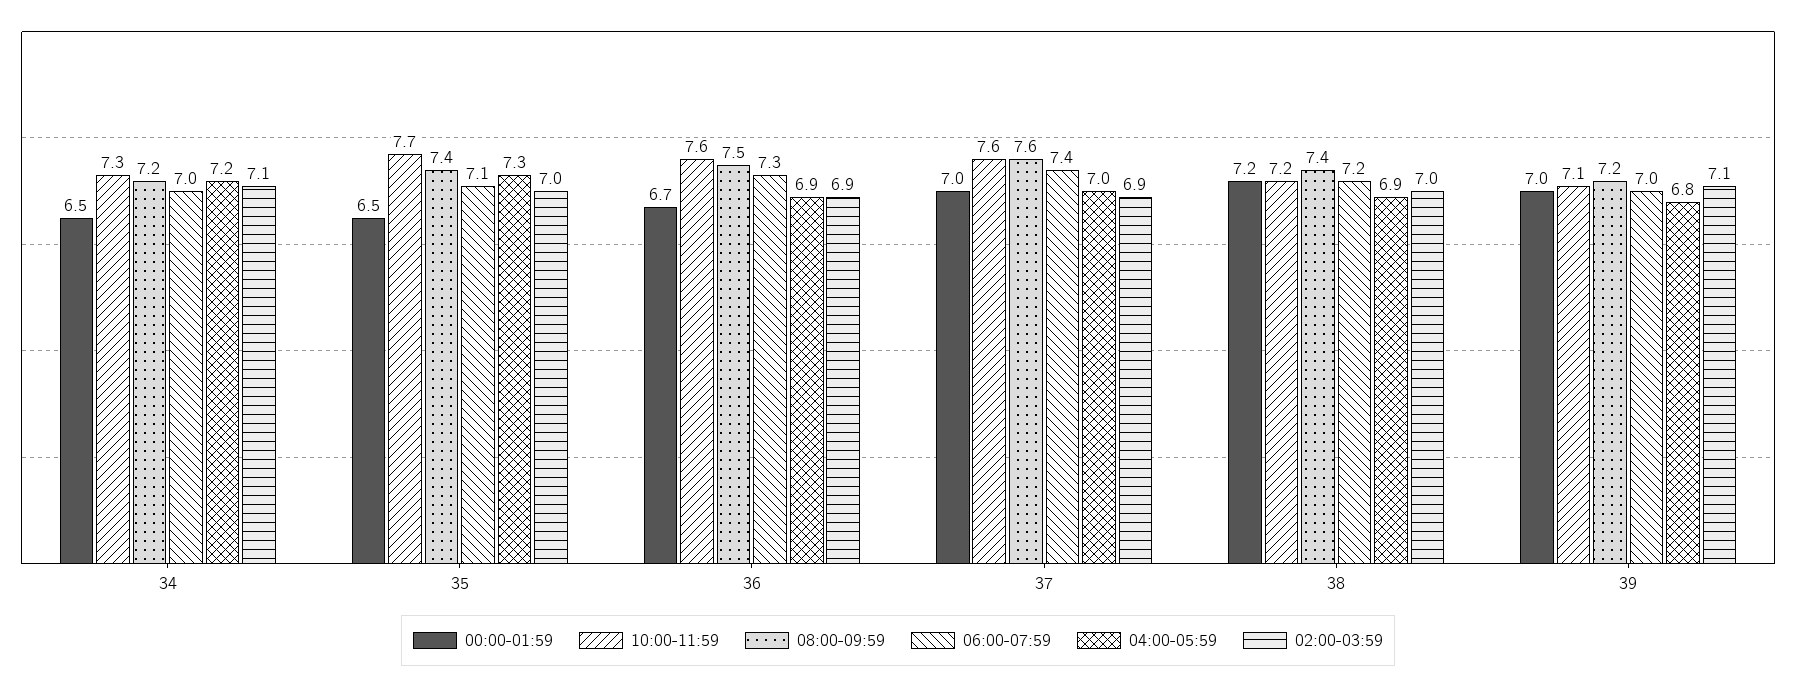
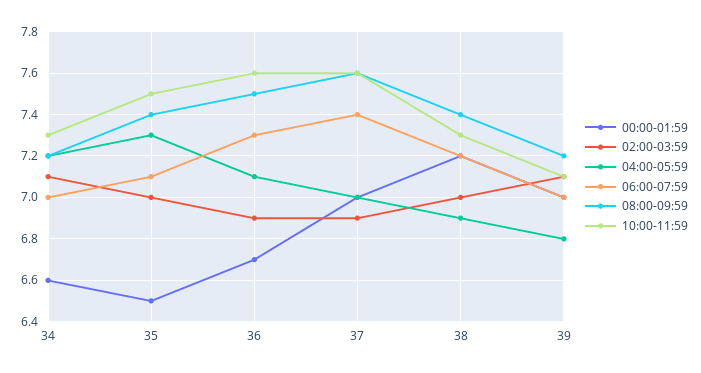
00:00-01:59, 34: 6.5 -> 6.6
10:00-11:59, 35: 7.7 -> 7.5
04:00-05:59, 36: 6.9 -> 7.1
10:00-11:59, 38: 7.2 -> 7.3

